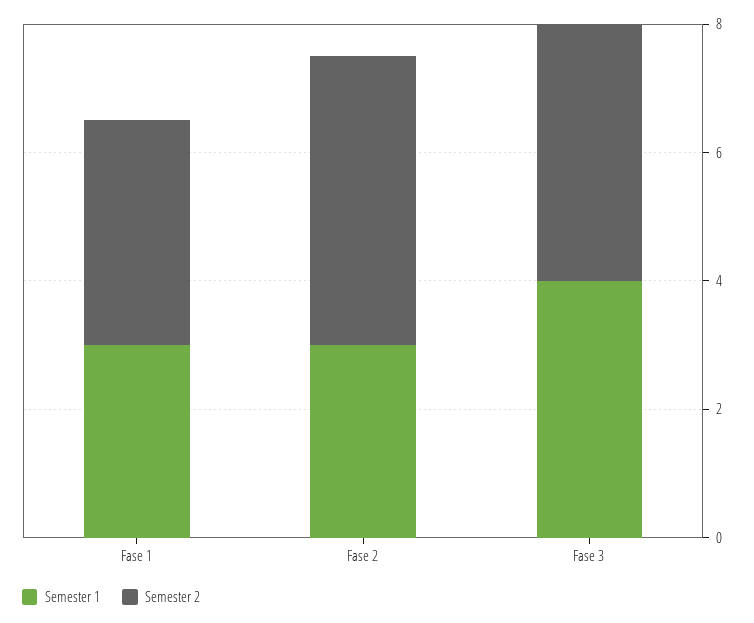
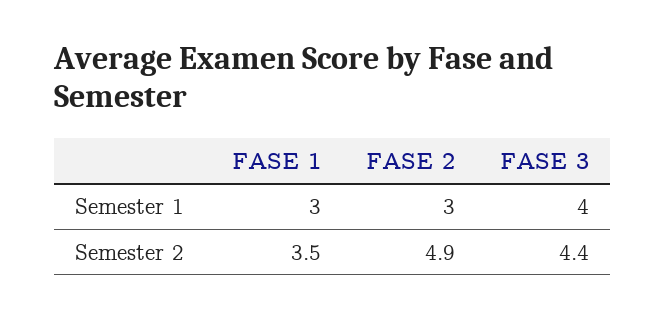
Semester 2, Fase 2: 4.5 -> 4.9
Semester 2, Fase 3: 4 -> 4.4

